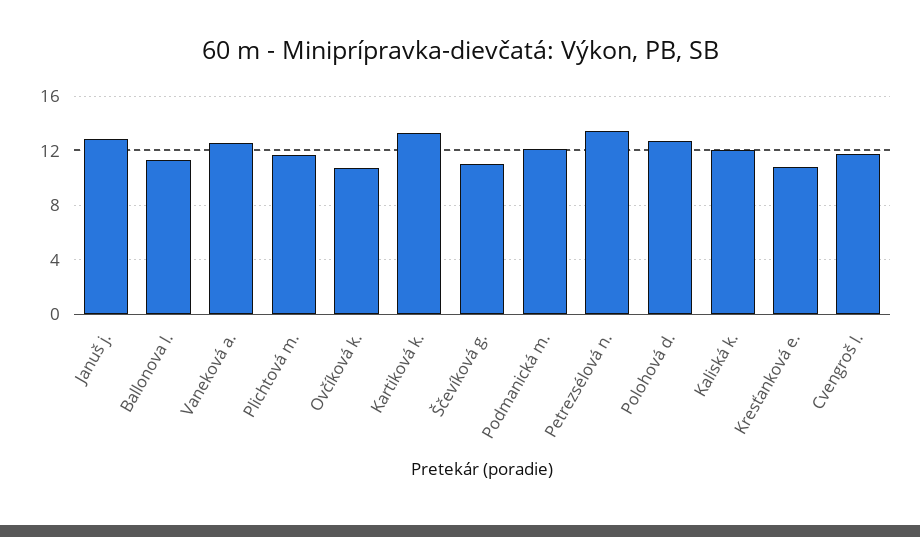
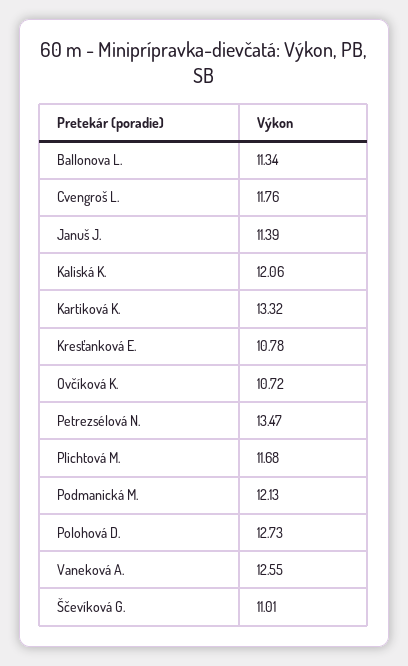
Januš j.: 13 -> 11.39

